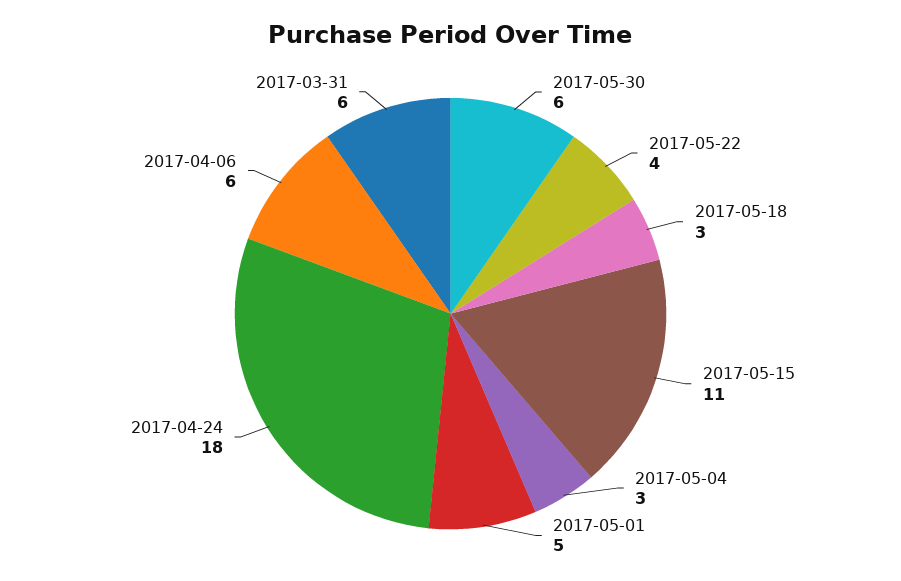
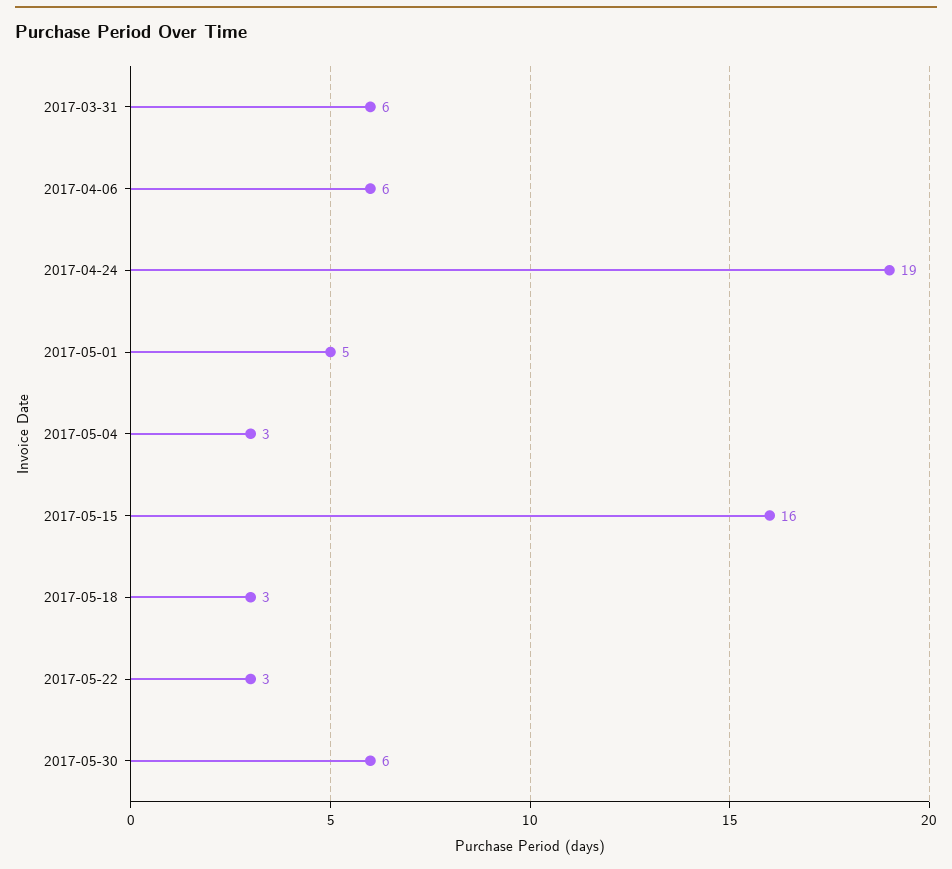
2017-05-22: 4 -> 3
2017-05-15: 11 -> 16
2017-04-24: 18 -> 19

